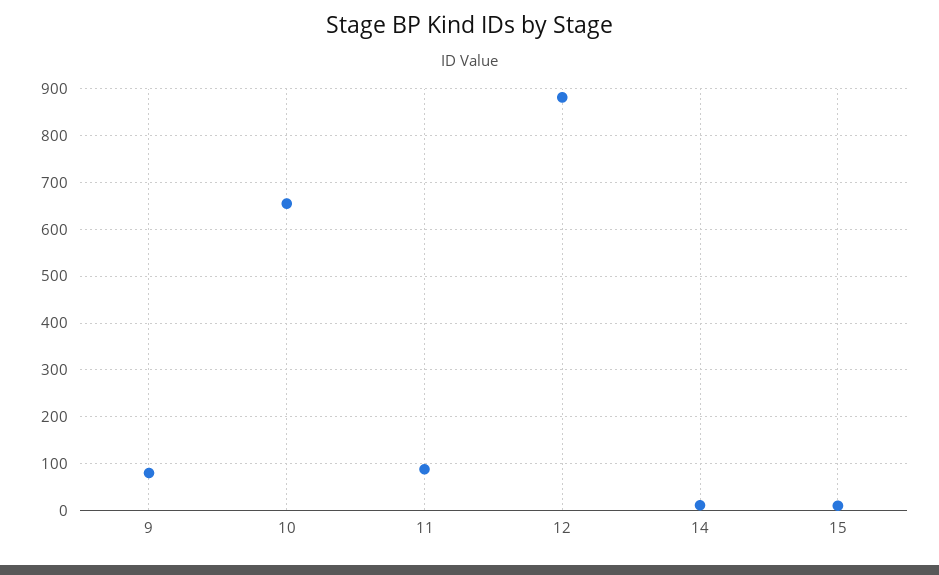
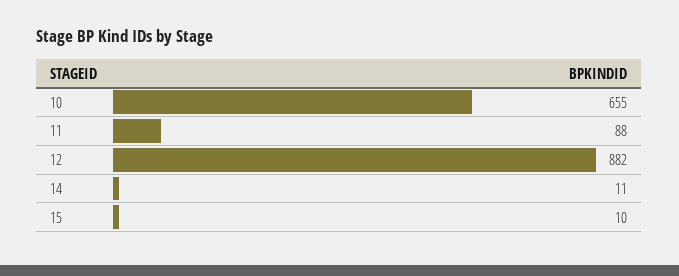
9: 80 -> none

